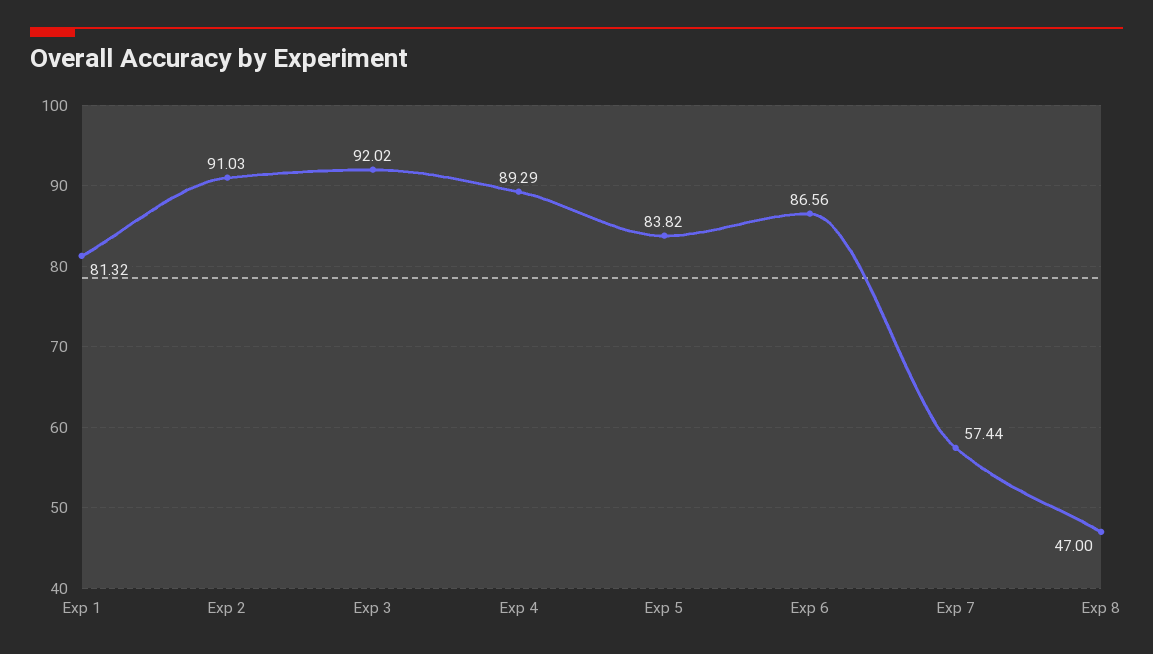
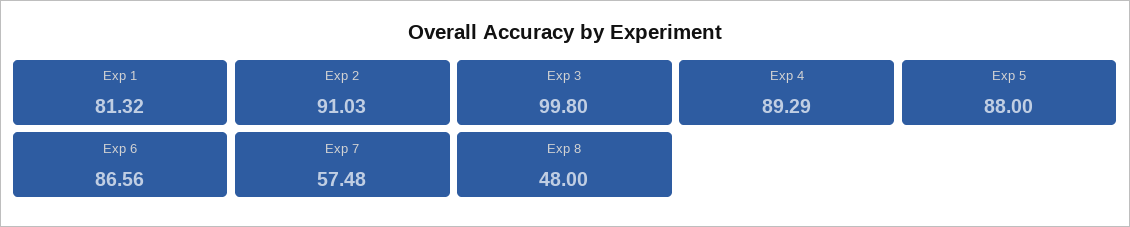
Exp 3: 92.02 -> 99.8
Exp 5: 83.82 -> 88
Exp 7: 57.44 -> 57.48
Exp 8: 47 -> 48

